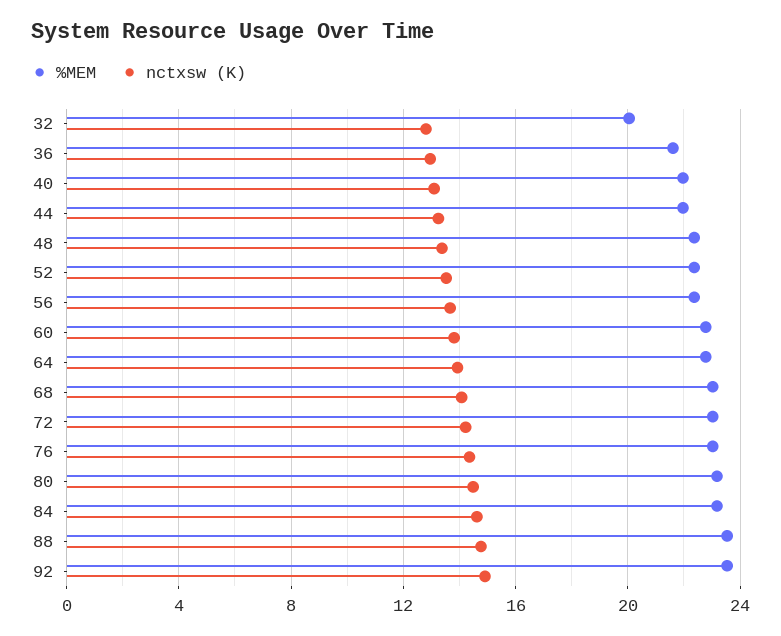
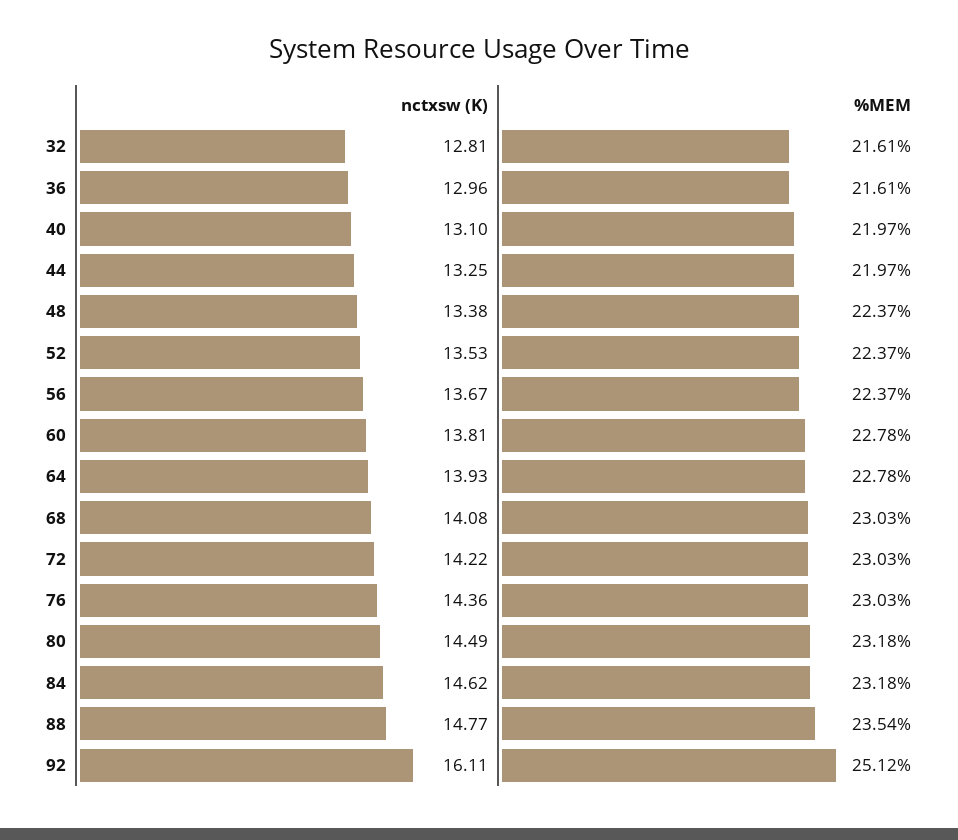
%MEM, 32: 20 -> 21.61
%MEM, 92: 23.5 -> 25.12
nctxsw (K), 92: 15 -> 16.11

